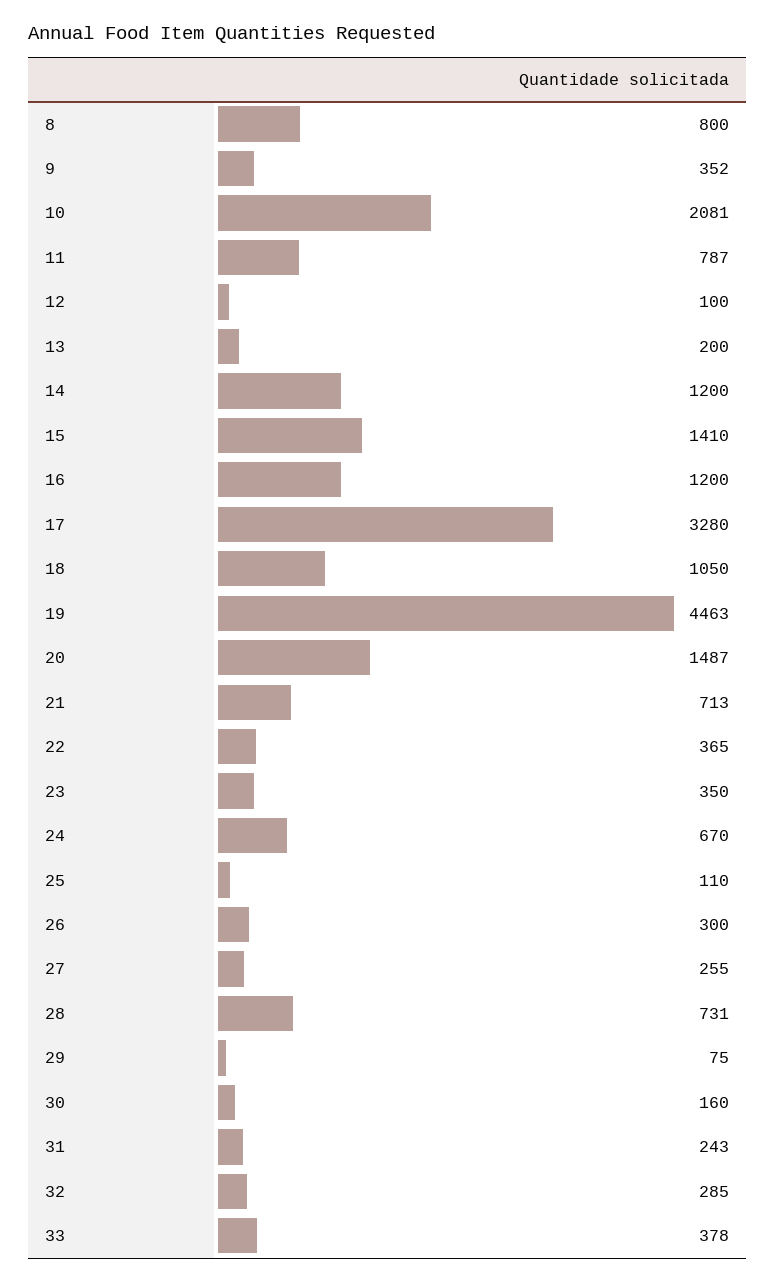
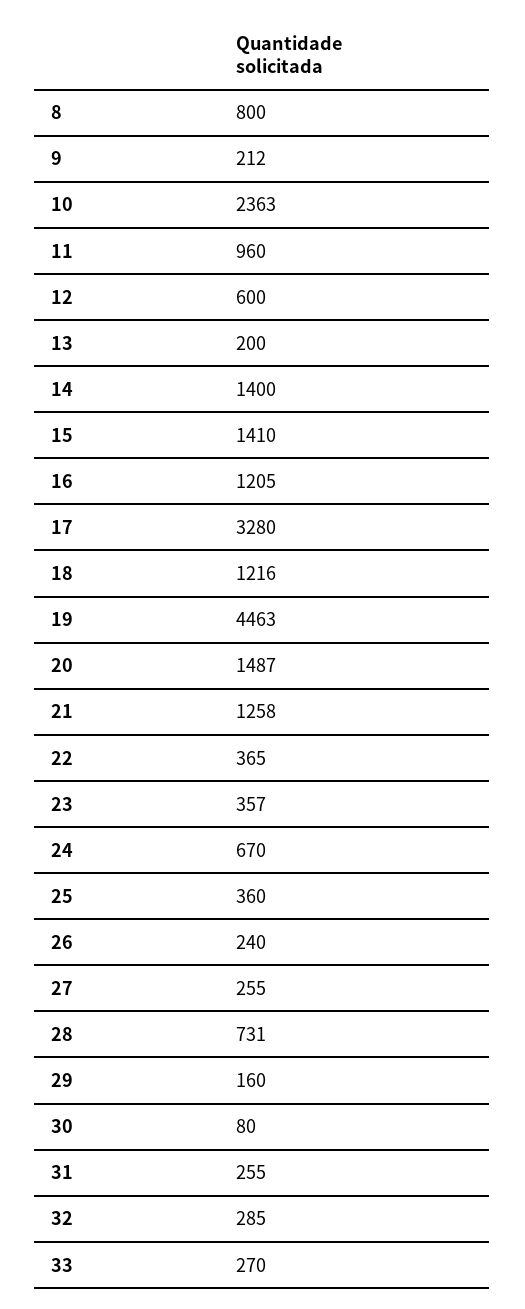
9: 352 -> 212
10: 2081 -> 2363
11: 787 -> 960
12: 100 -> 600
14: 1200 -> 1400
16: 1200 -> 1205
18: 1050 -> 1216
21: 713 -> 1258
23: 350 -> 357
25: 110 -> 360
26: 300 -> 240
29: 75 -> 160
30: 160 -> 80
31: 243 -> 255
33: 378 -> 270

